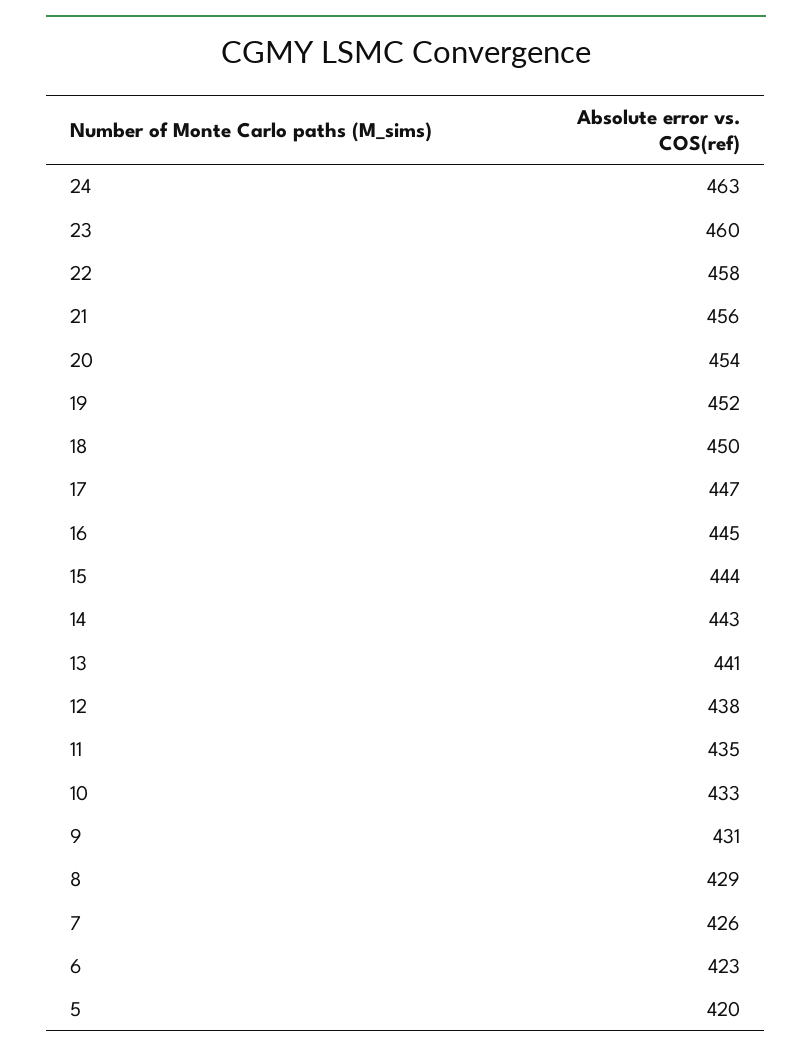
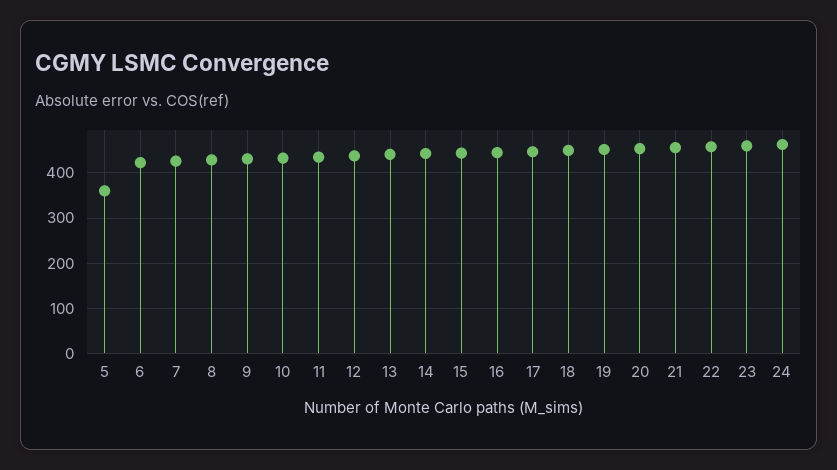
5: 420 -> 360

